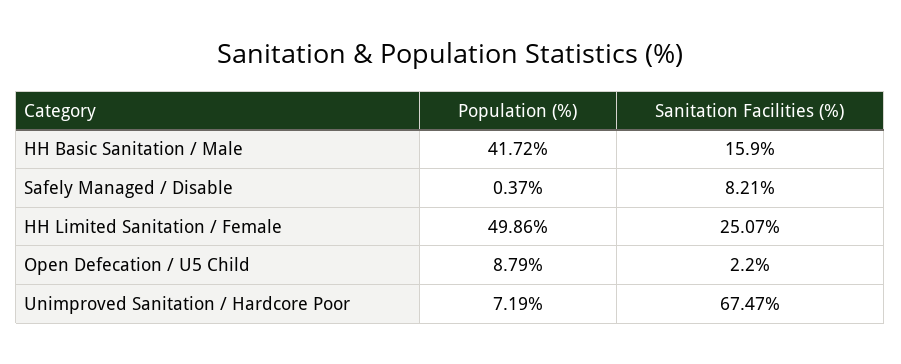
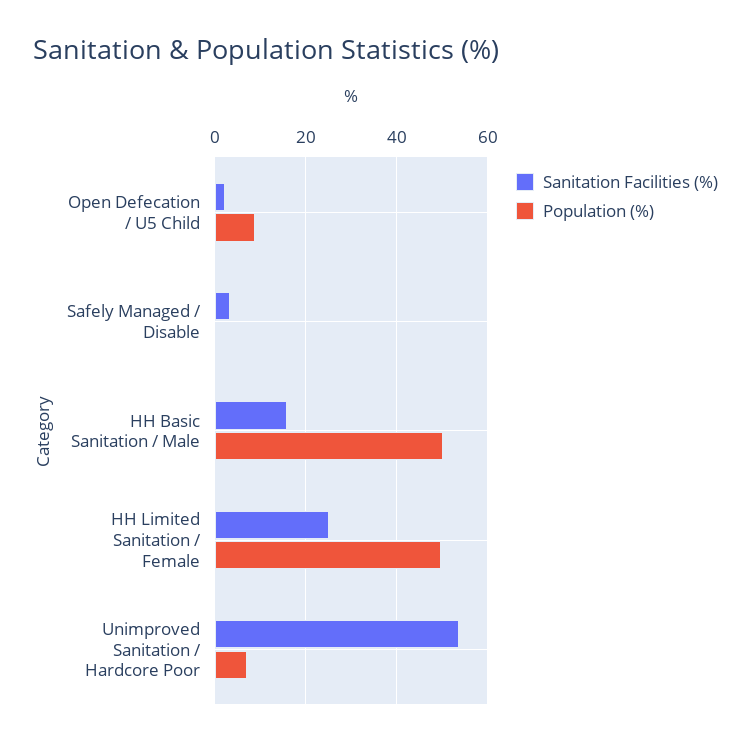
Population (%), HH Basic Sanitation / Male: 41.72 -> 50
Sanitation Facilities (%), Safely Managed / Disable: 8.21 -> 4
Sanitation Facilities (%), Unimproved Sanitation / Hardcore Poor: 67.47 -> 54

